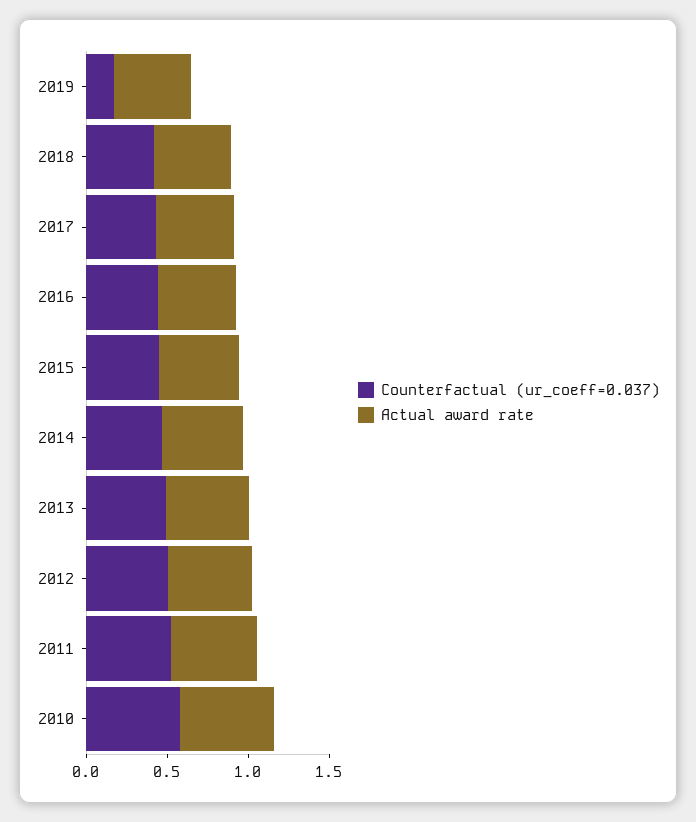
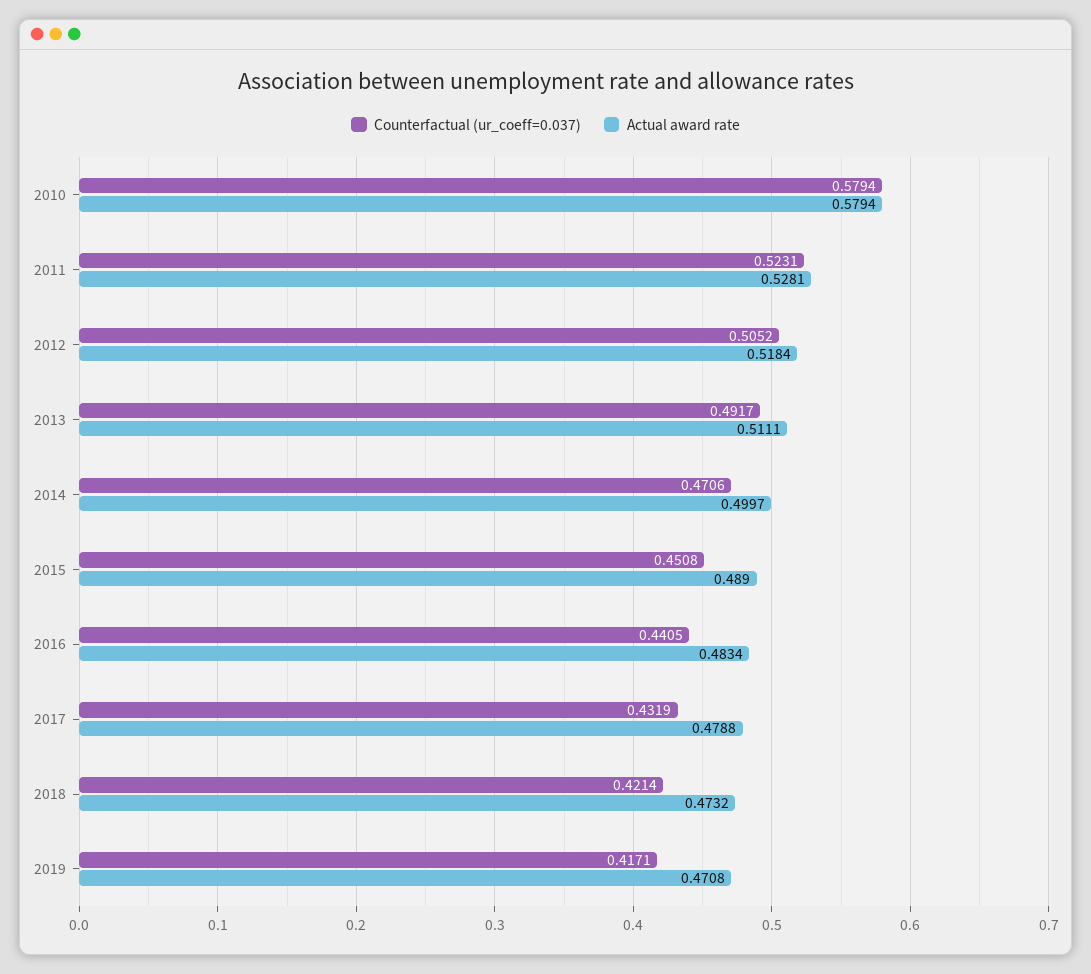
Counterfactual (ur_coeff=0.037), 2019: 0.2 -> 0.4171

